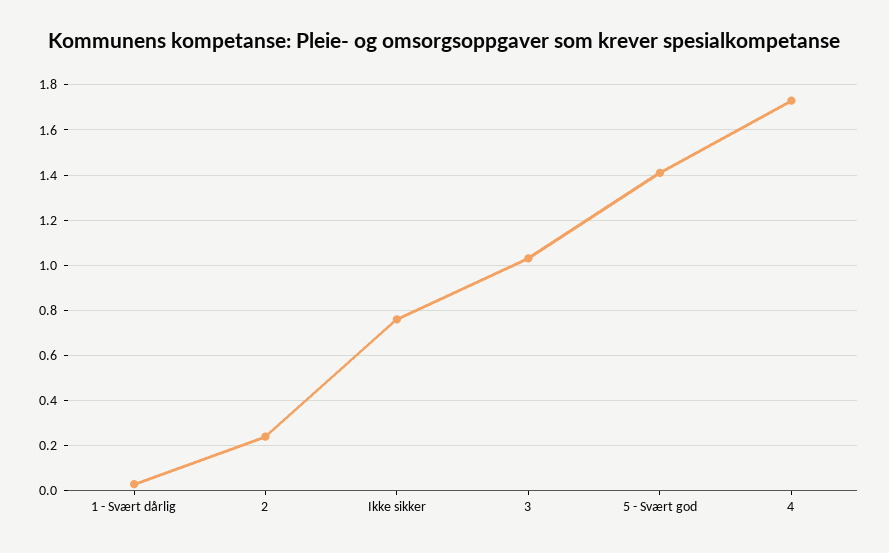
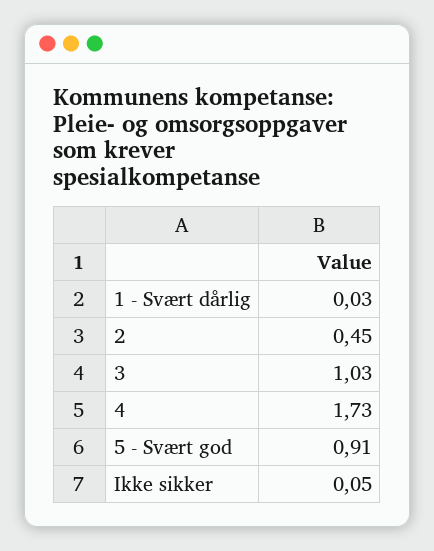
2: 0.25 -> 0.45
Ikke sikker: 0.75 -> 0.05
5 - Svært god: 1.4 -> 0.91

